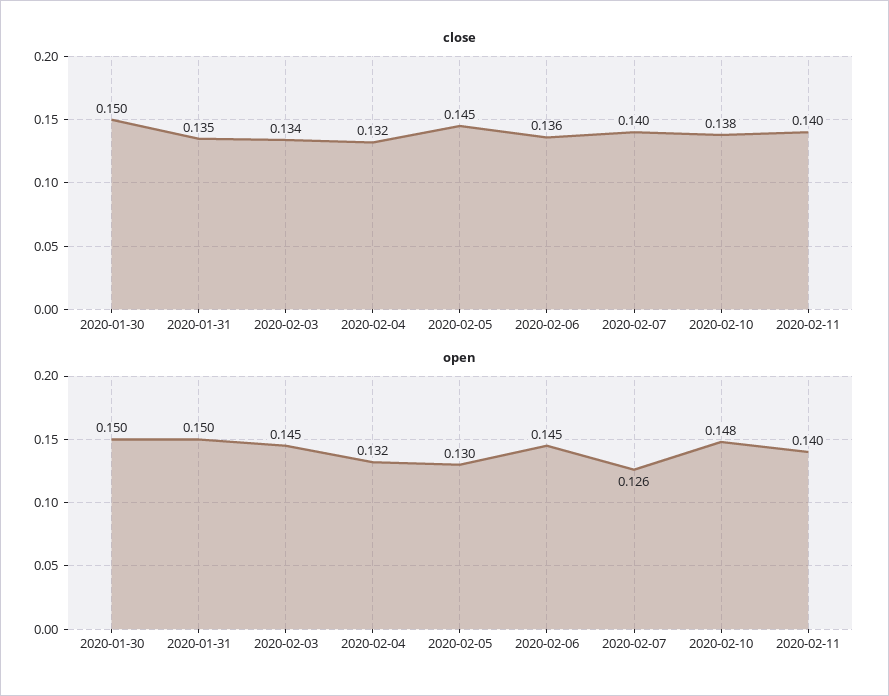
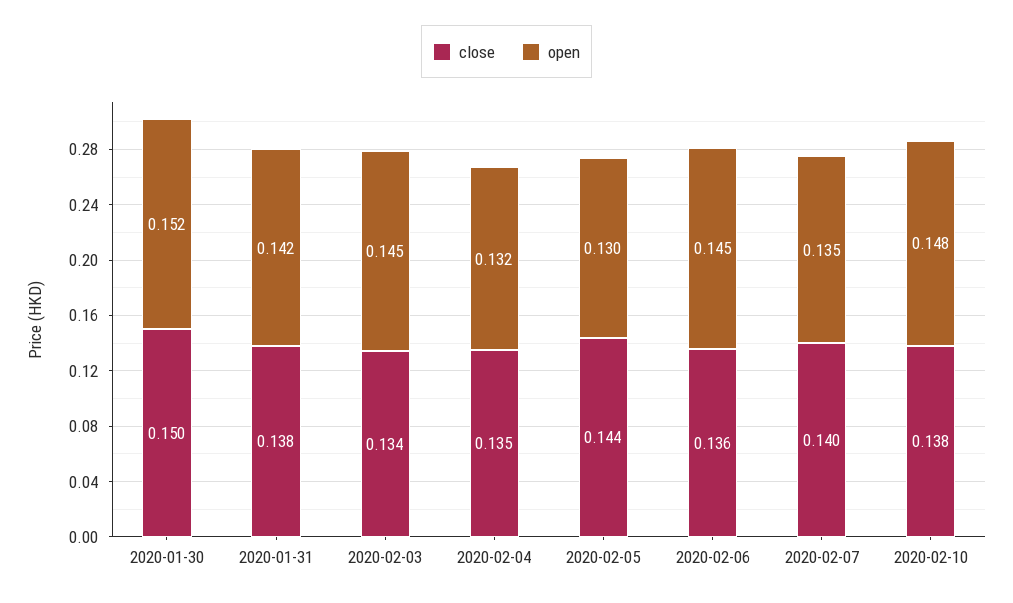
close, 2020-01-31: 0.135 -> 0.138
close, 2020-02-04: 0.132 -> 0.135
close, 2020-02-05: 0.145 -> 0.144
close, 2020-02-11: 0.14 -> none
open, 2020-01-30: 0.15 -> 0.152
open, 2020-01-31: 0.15 -> 0.142
open, 2020-02-07: 0.126 -> 0.135
open, 2020-02-11: 0.14 -> none

